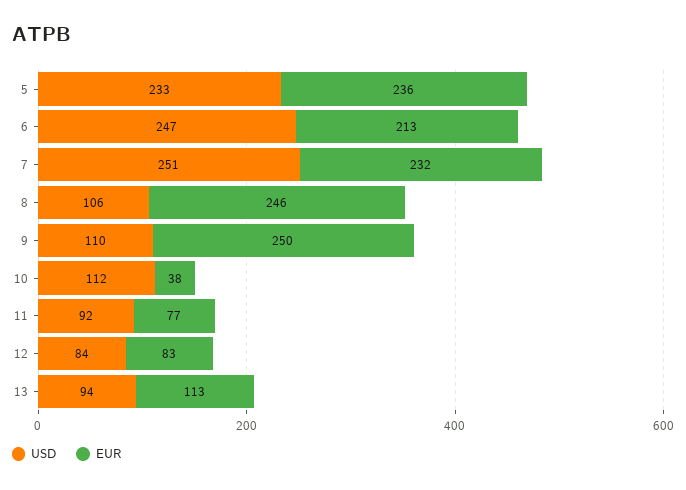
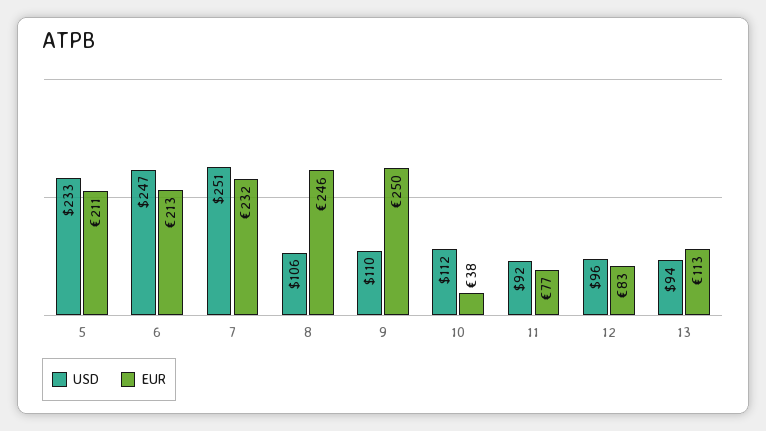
EUR, 5: 236 -> 211
USD, 12: 84 -> 96

